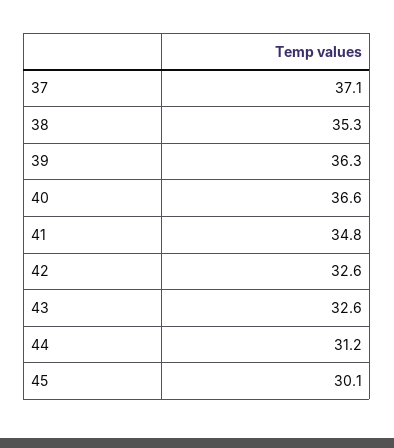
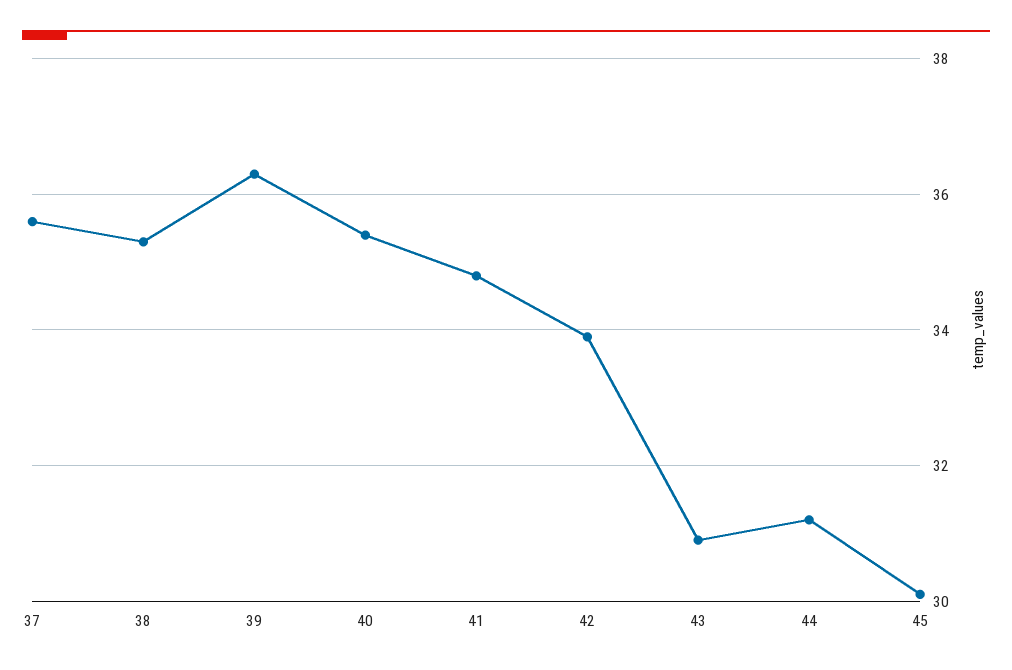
37: 37.1 -> 35.5
40: 36.6 -> 35.5
42: 32.6 -> 34
43: 32.6 -> 31

